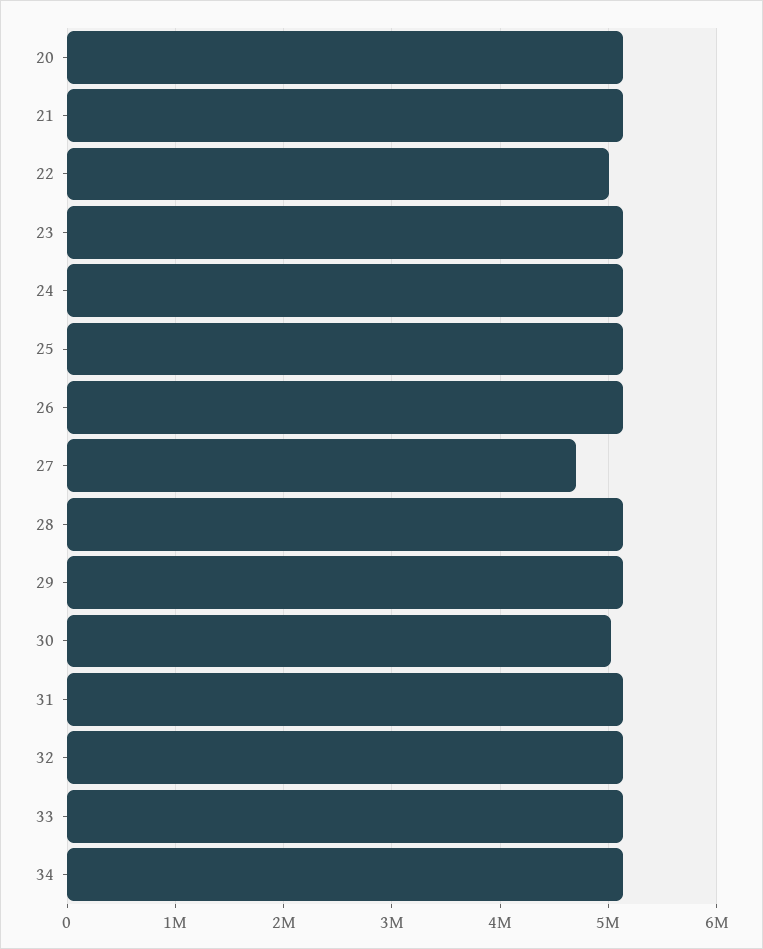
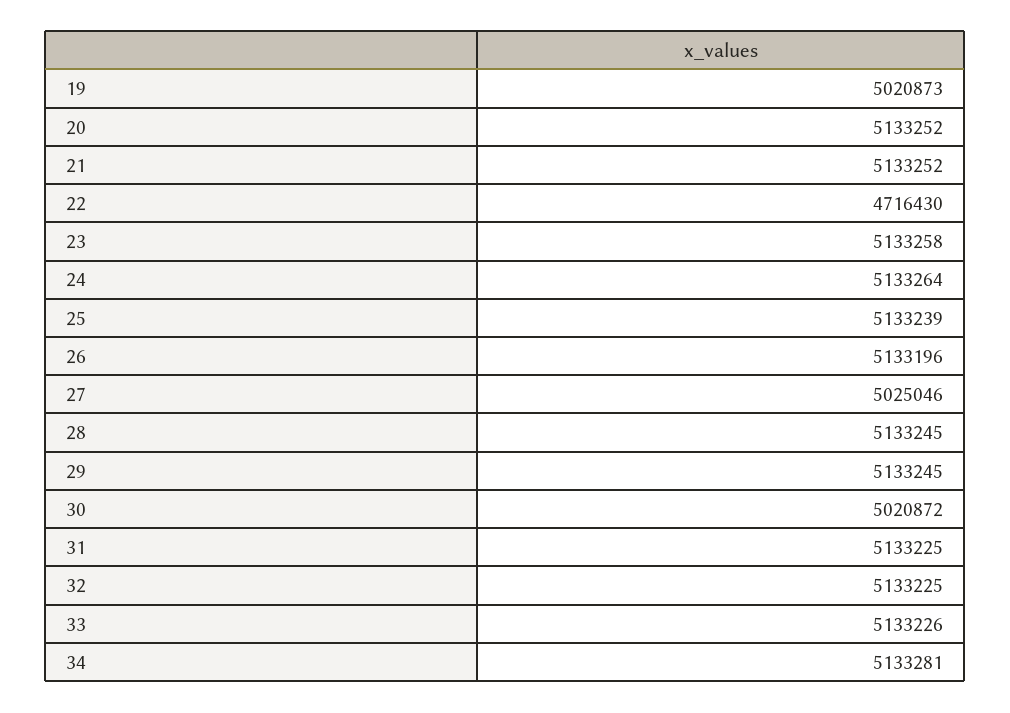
22: 5000000 -> 4716430
27: 4700000 -> 5025046
19: none -> 5020873

